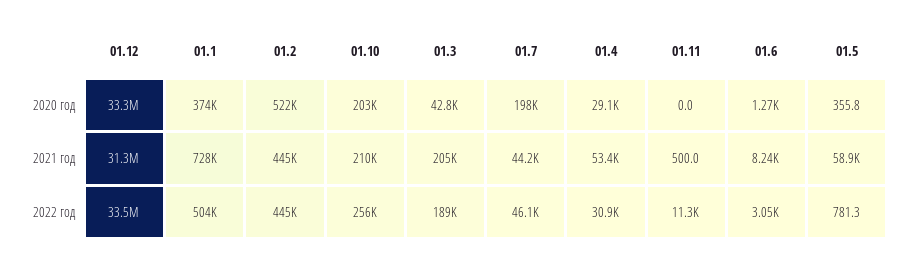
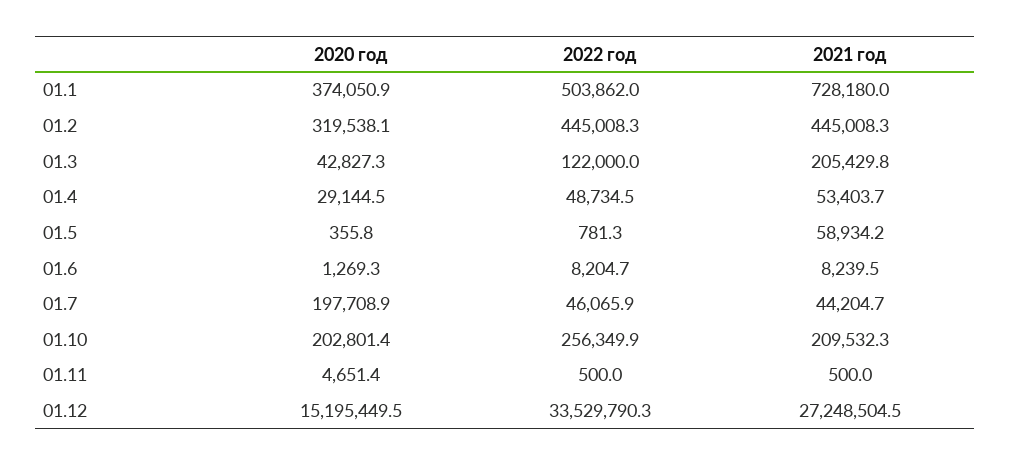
01.12, 2020 год: 33300000 -> 15195449.5
01.2, 2020 год: 522000 -> 319538.1
01.11, 2020 год: 0 -> 4651.4
01.12, 2021 год: 31300000 -> 27248504.5
01.3, 2022 год: 189000 -> 122000
01.4, 2022 год: 30900 -> 48734.5
01.11, 2022 год: 11300 -> 500
01.6, 2022 год: 3050 -> 8204.7

